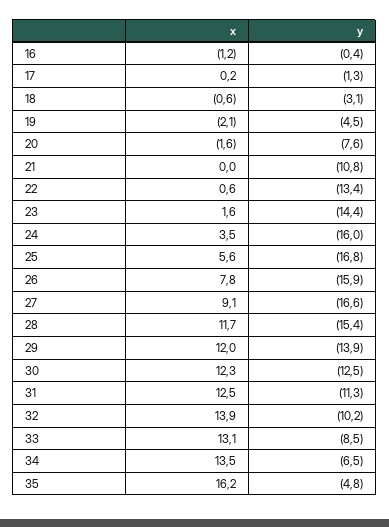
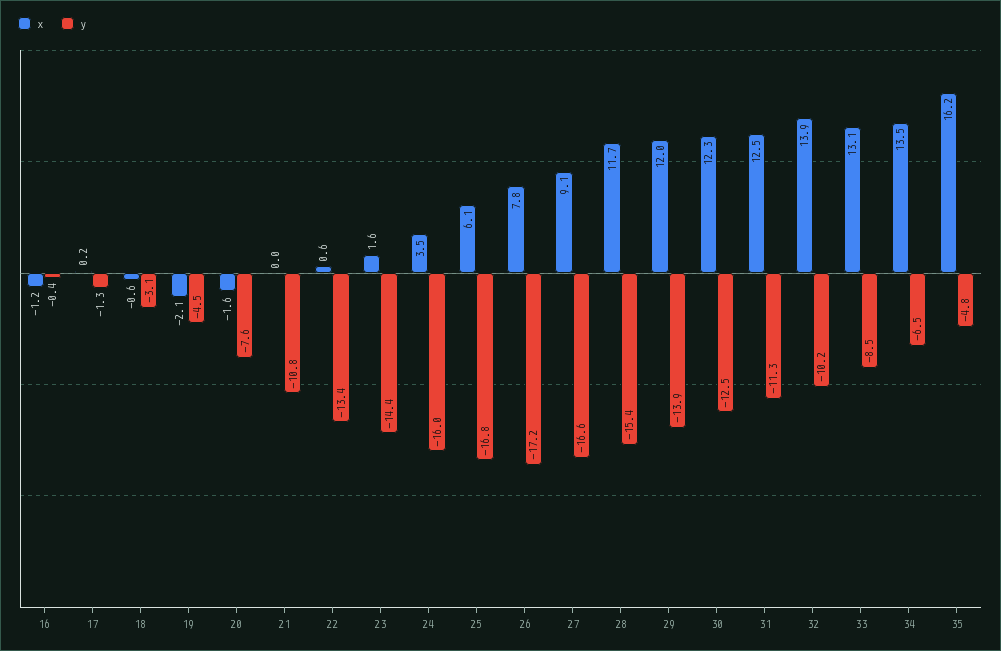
x, 25: 5.6 -> 6.1
y, 26: -15.9 -> -17.2

